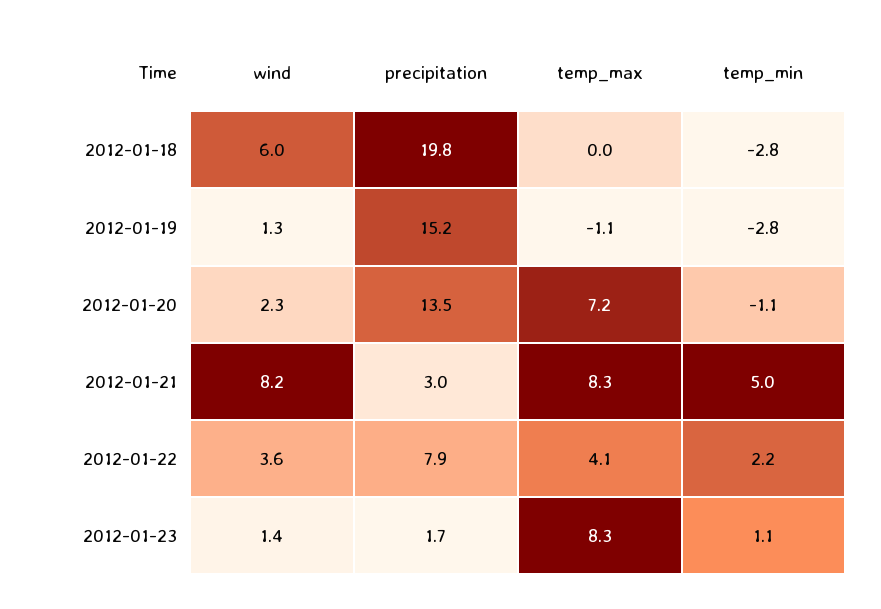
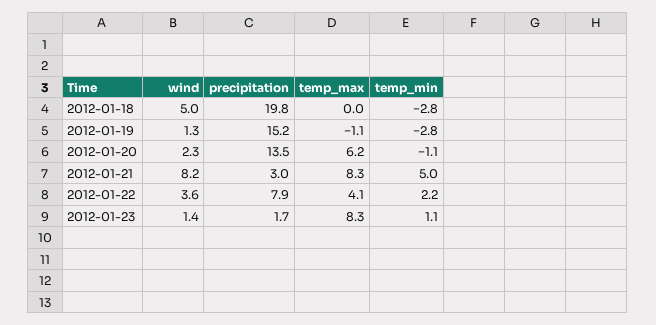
wind, 2012-01-18: 6 -> 5
temp_max, 2012-01-20: 7.2 -> 6.2

